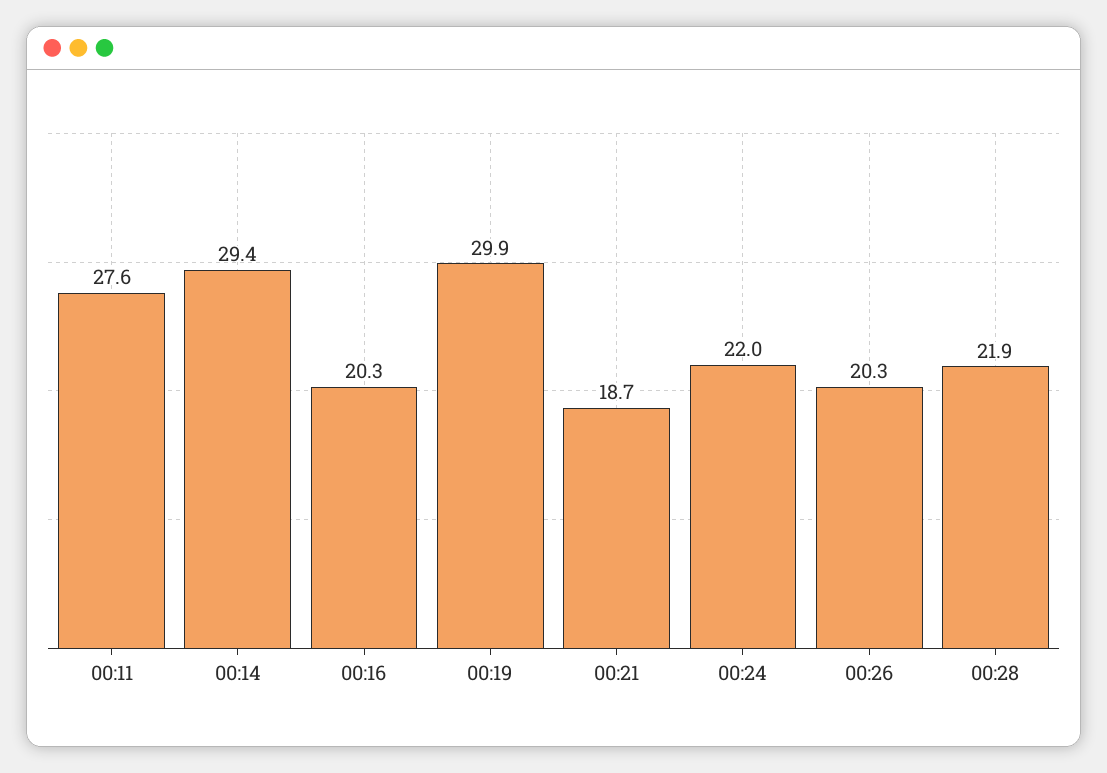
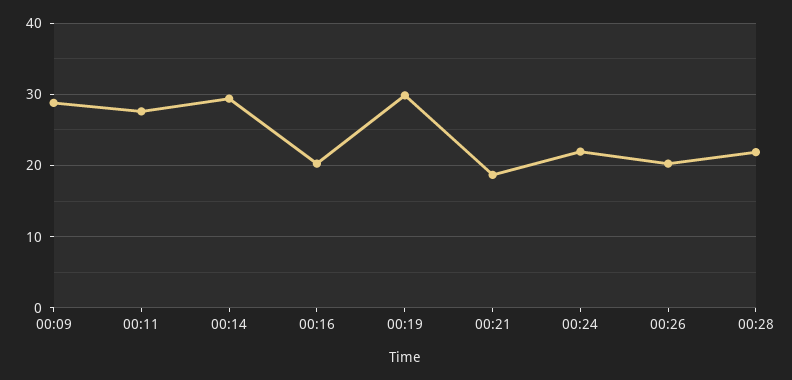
00:09: none -> 29

